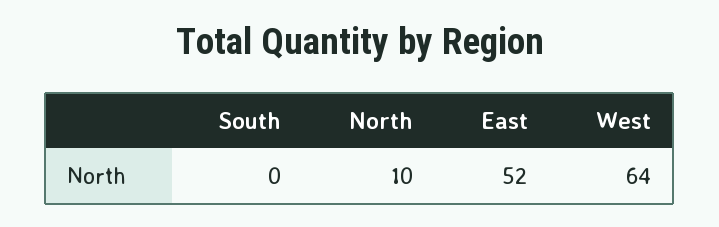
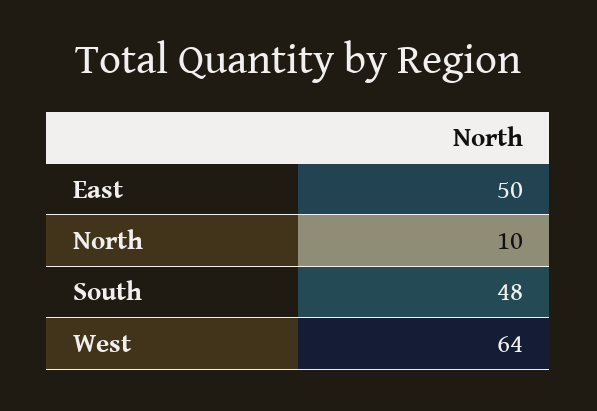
South: 0 -> 48
East: 52 -> 50

